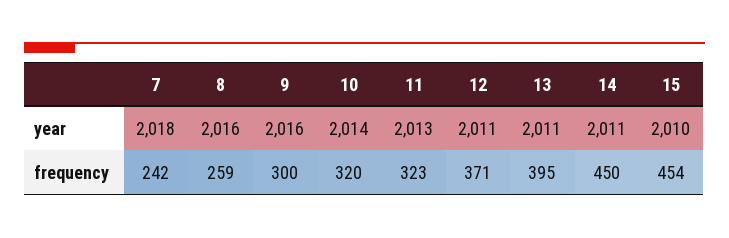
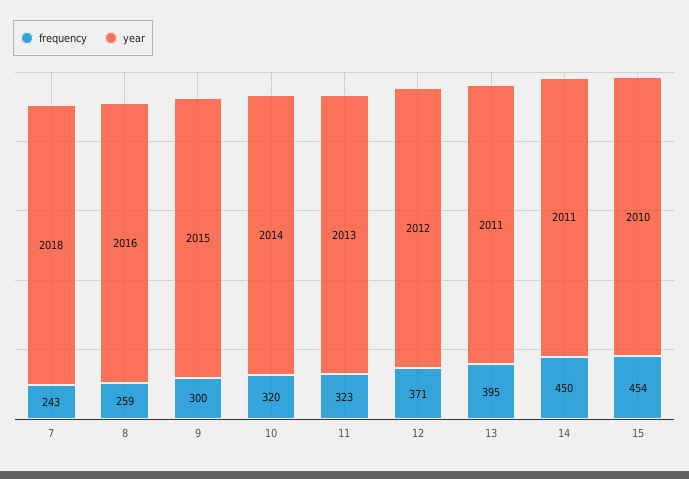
year, 9: 2016 -> 2015
year, 12: 2011 -> 2012
frequency, 7: 242 -> 243

